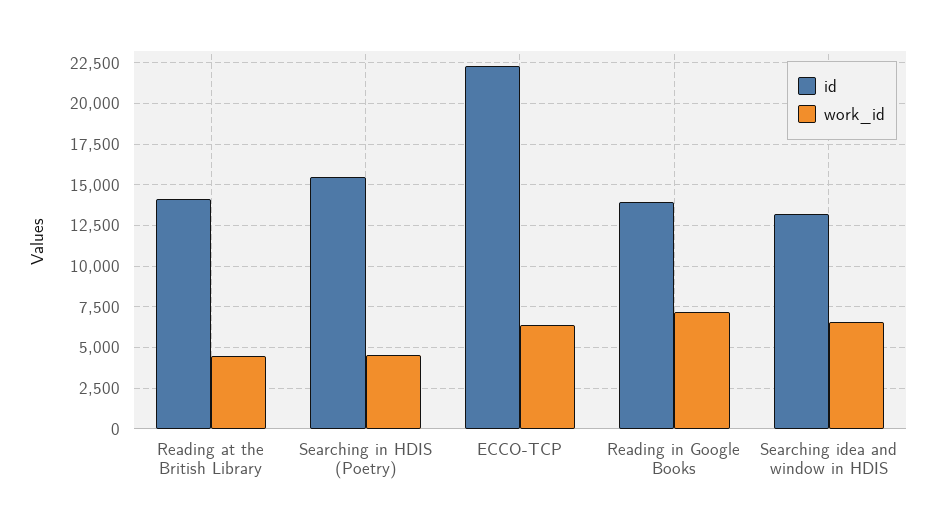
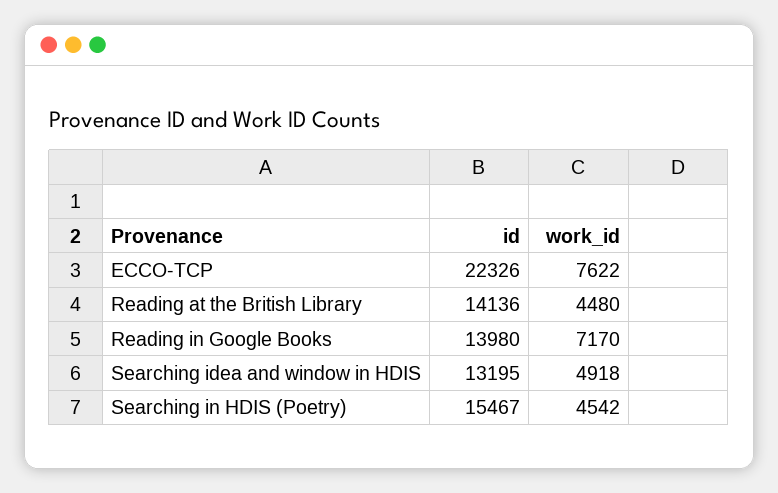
work_id, ECCO-TCP: 6500 -> 7622
work_id, Searching idea and window in HDIS: 6500 -> 4918

